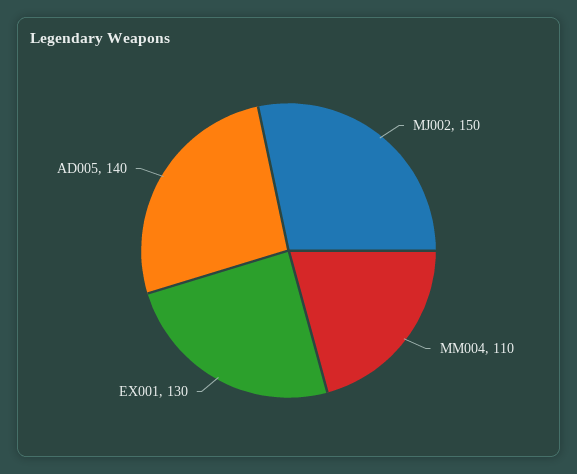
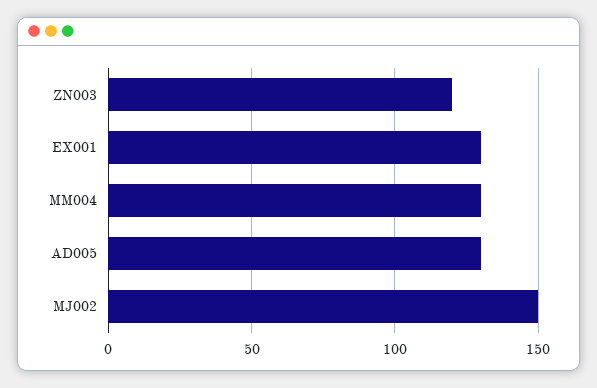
MM004: 110 -> 130
AD005: 140 -> 130
ZN003: none -> 120

